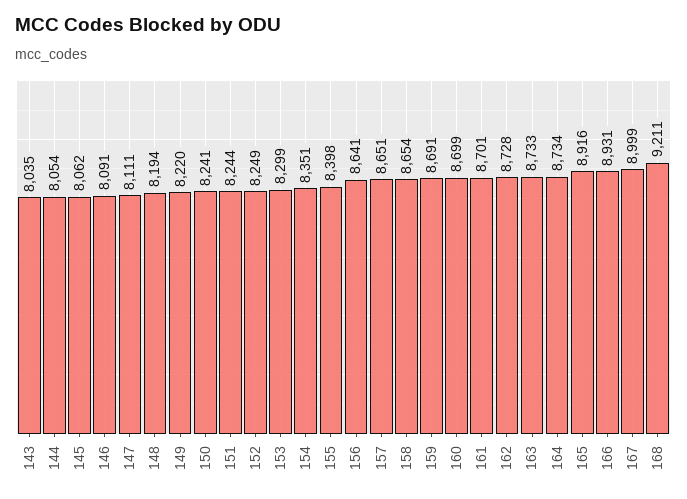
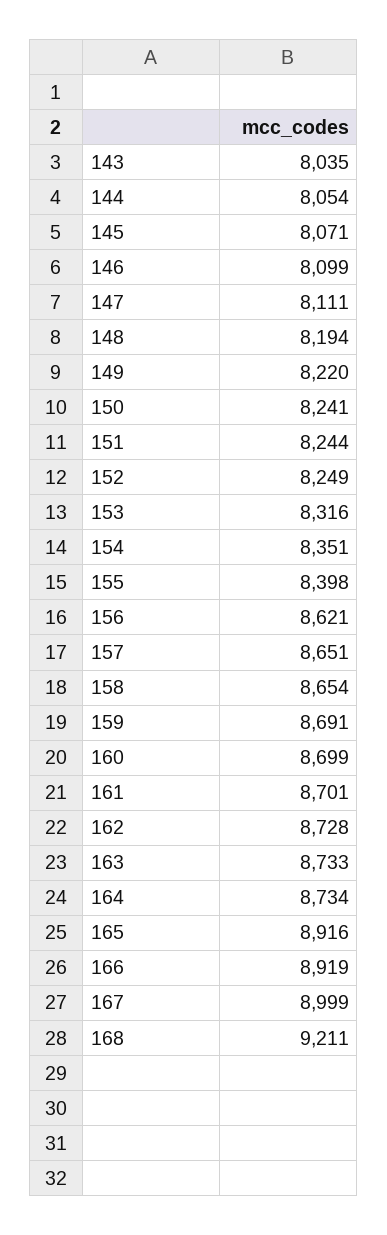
145: 8062 -> 8071
146: 8091 -> 8099
153: 8299 -> 8316
156: 8641 -> 8621
166: 8931 -> 8919

